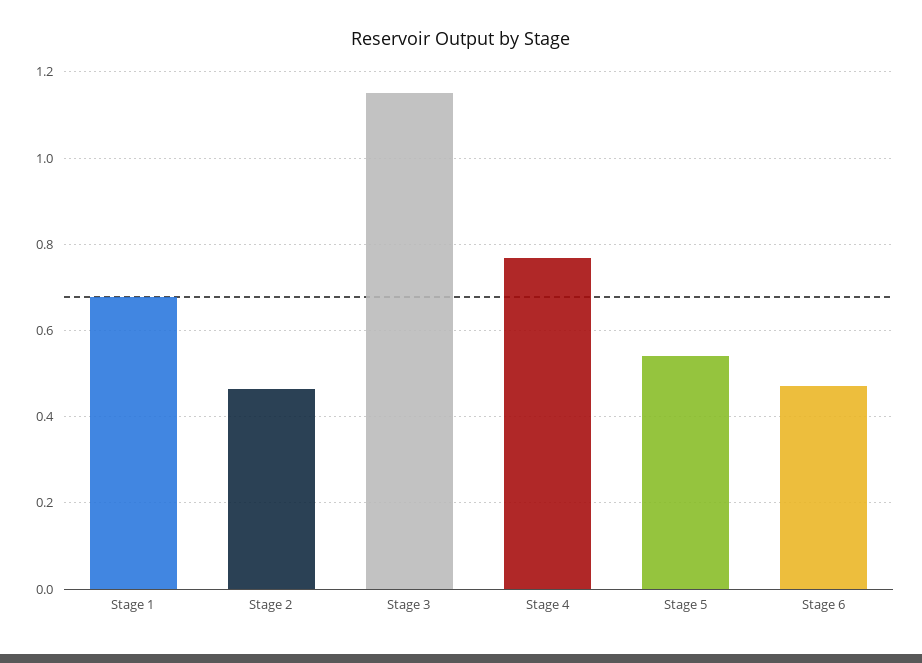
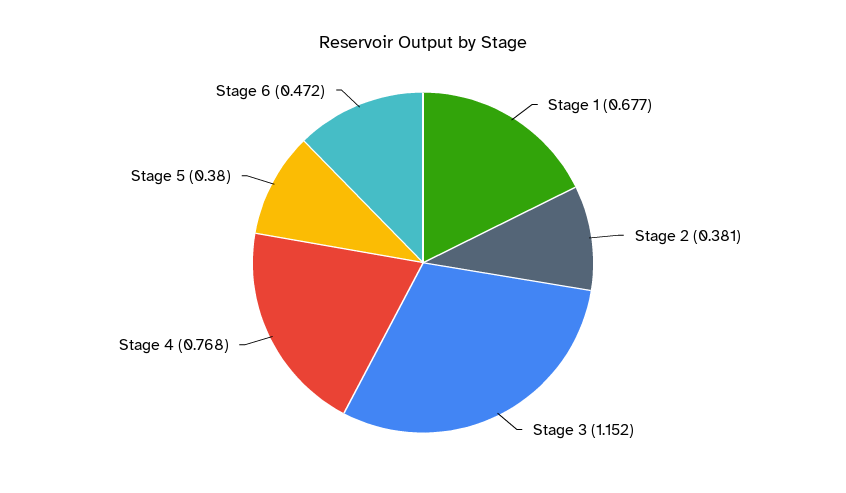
Stage 2: 0.46 -> 0.381
Stage 5: 0.54 -> 0.38

